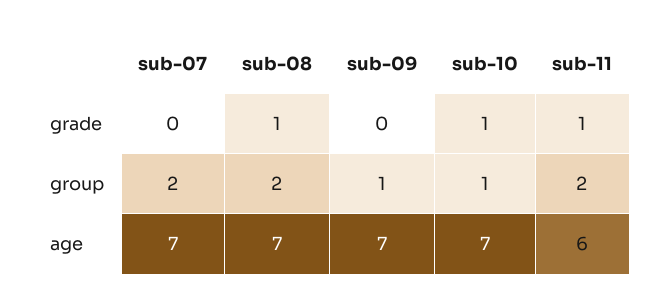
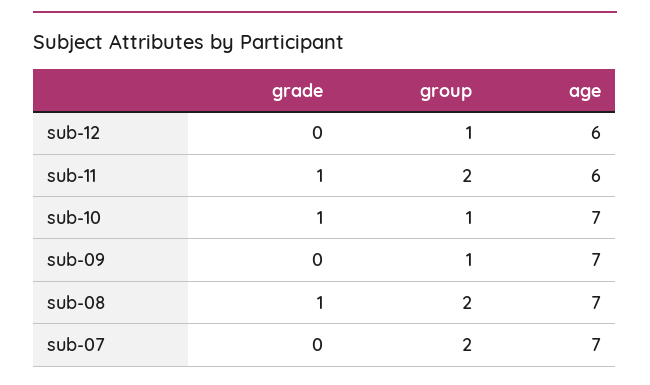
sub-12, grade: none -> 0
sub-12, group: none -> 1
sub-12, age: none -> 6

